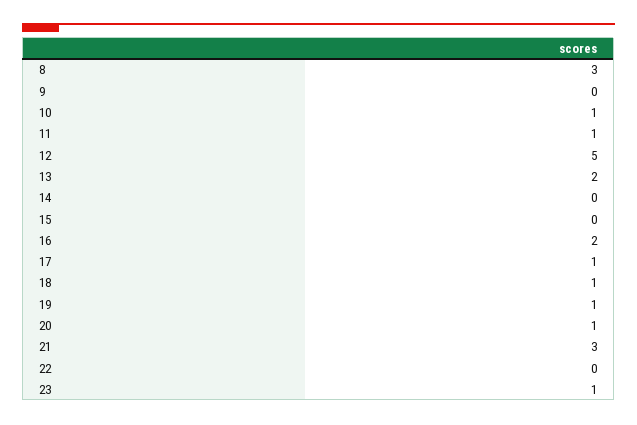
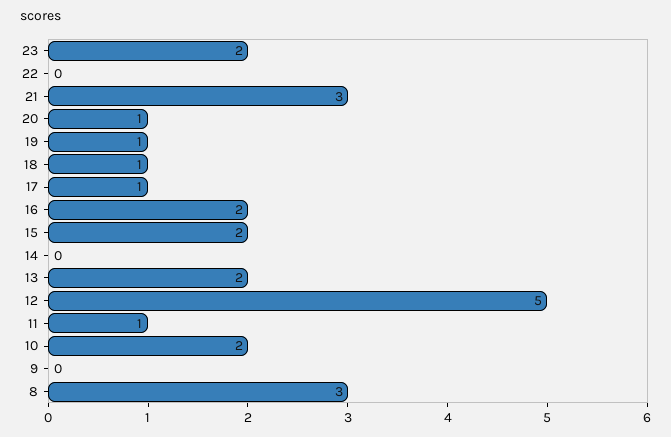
10: 1 -> 2
15: 0 -> 2
23: 1 -> 2

